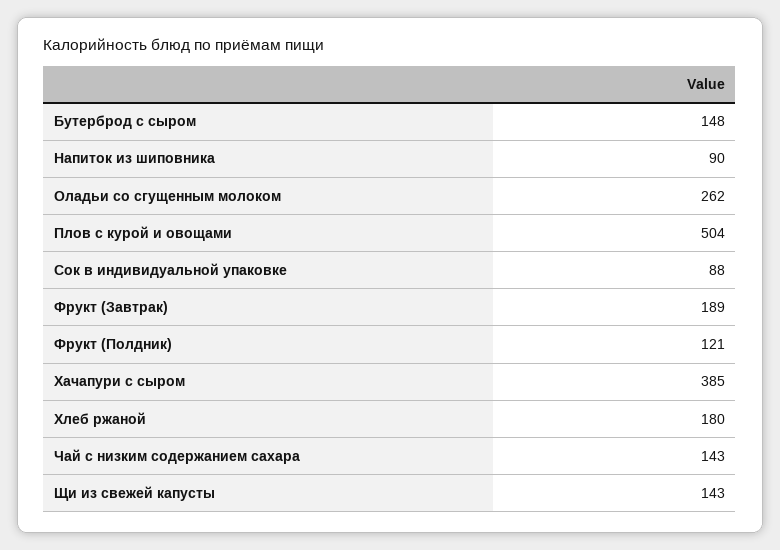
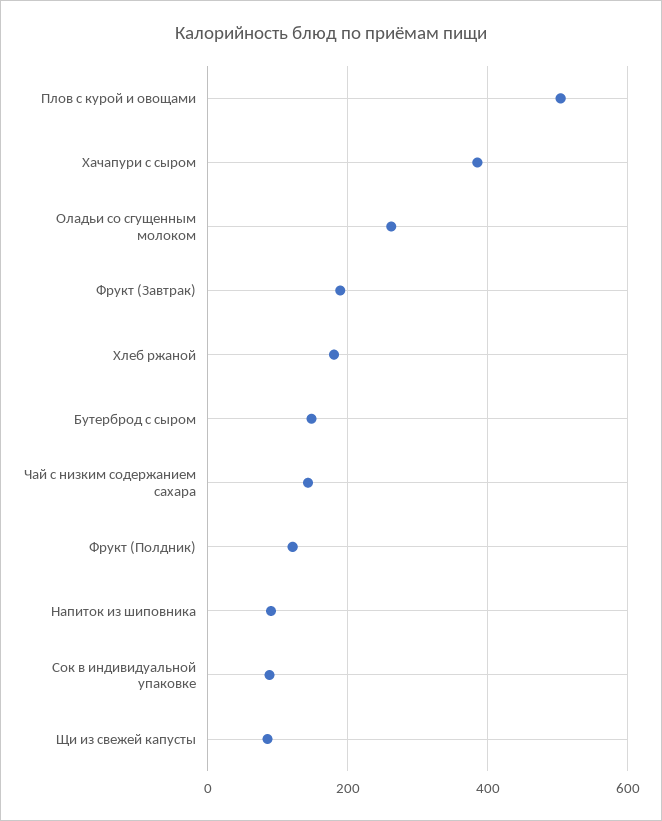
Щи из свежей капусты: 143 -> 80

